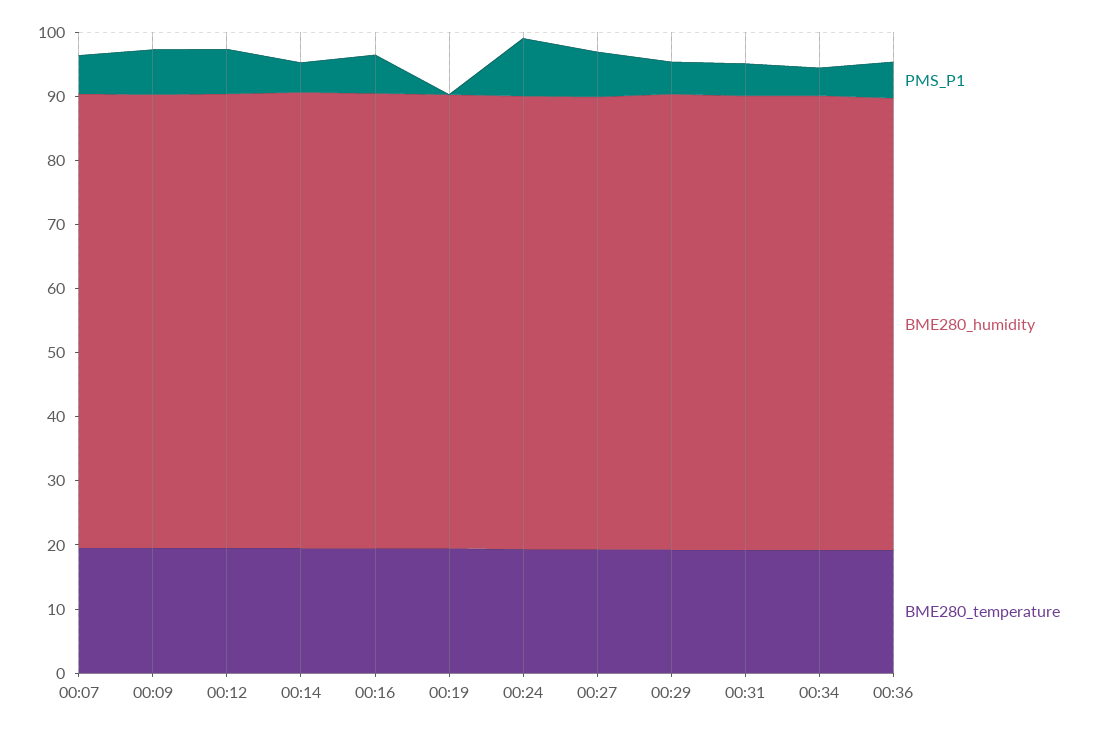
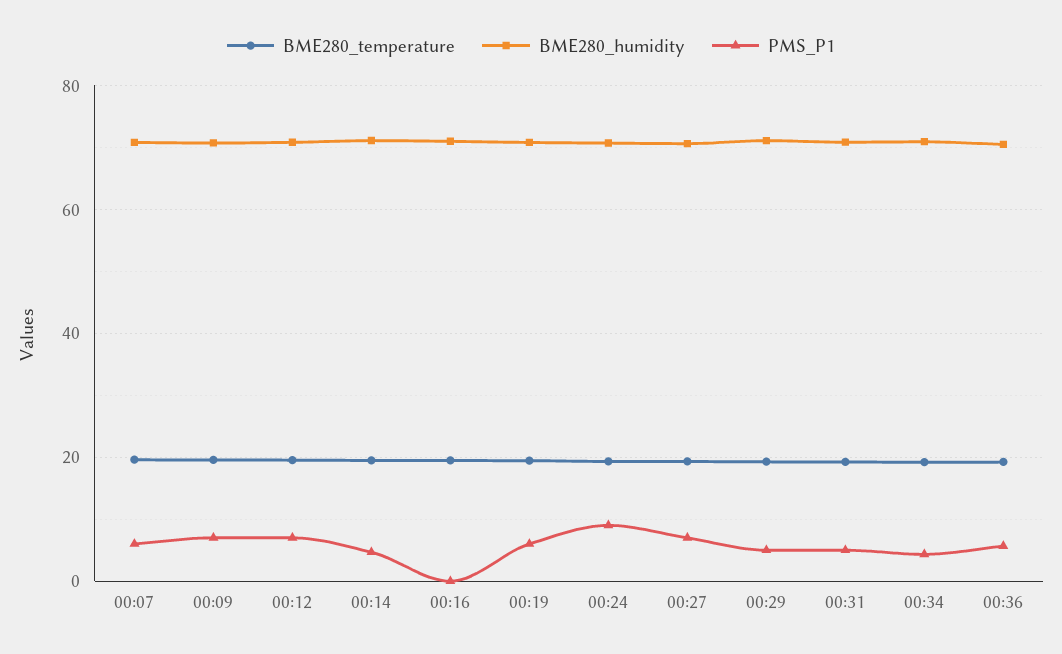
PMS_P1, 00:16: 6 -> 0
PMS_P1, 00:19: 0 -> 6

